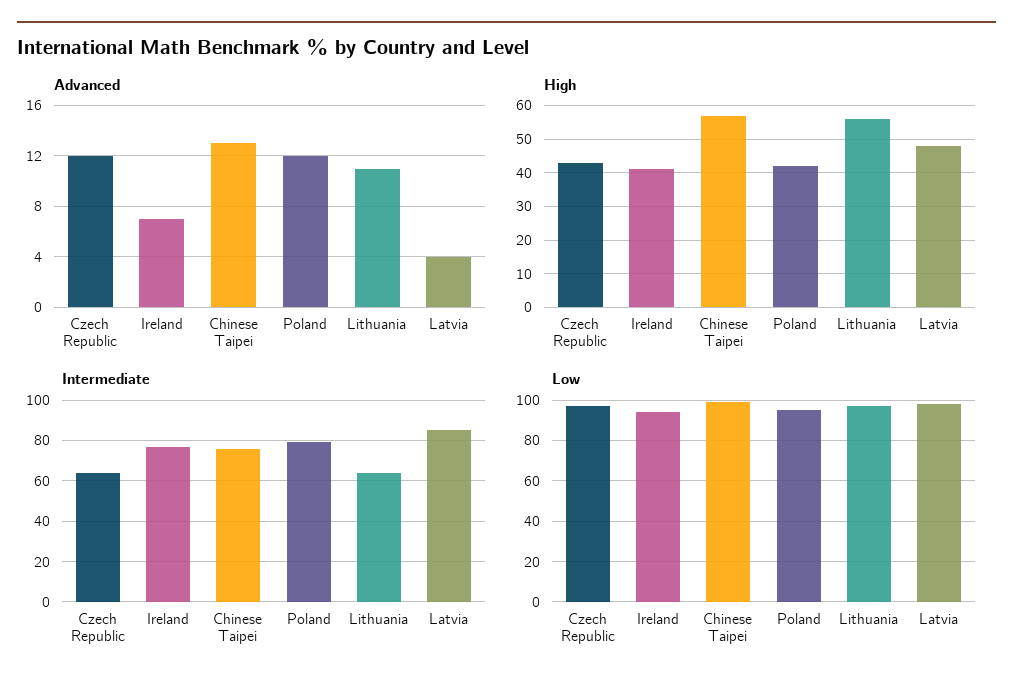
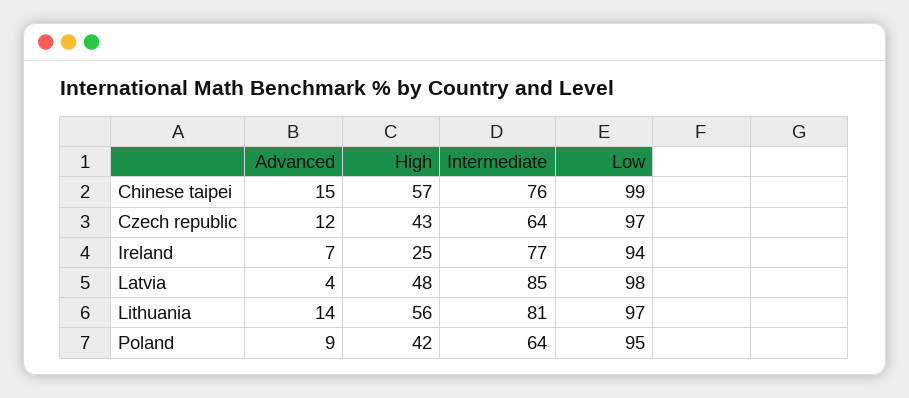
Advanced, Chinese Taipei: 13 -> 15
Advanced, Poland: 12 -> 9
Advanced, Lithuania: 11 -> 14
High, Ireland: 40 -> 25
Intermediate, Poland: 80 -> 64
Intermediate, Lithuania: 65 -> 81

